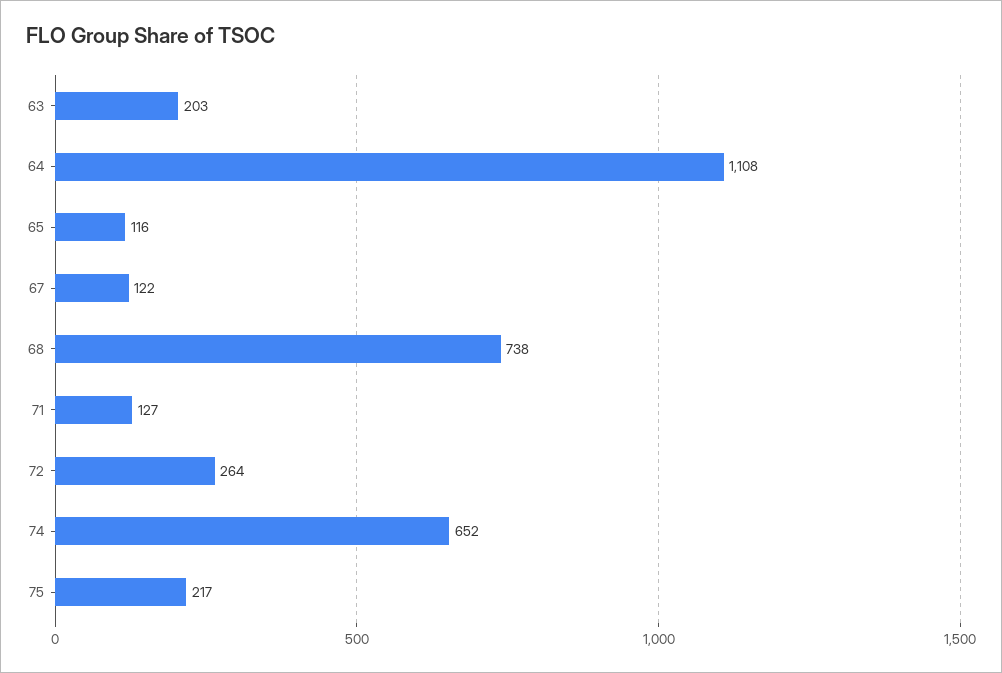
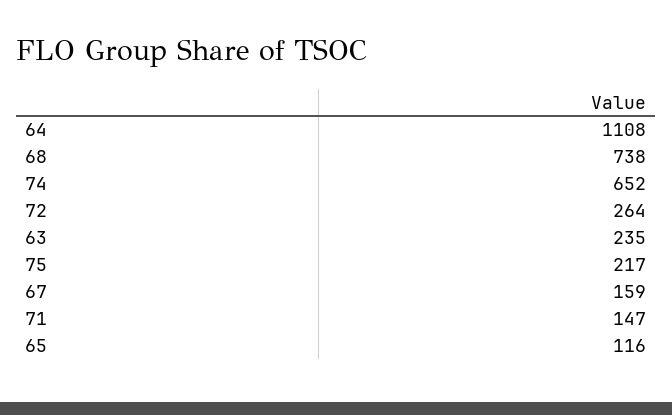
63: 203 -> 235
67: 122 -> 159
71: 127 -> 147

